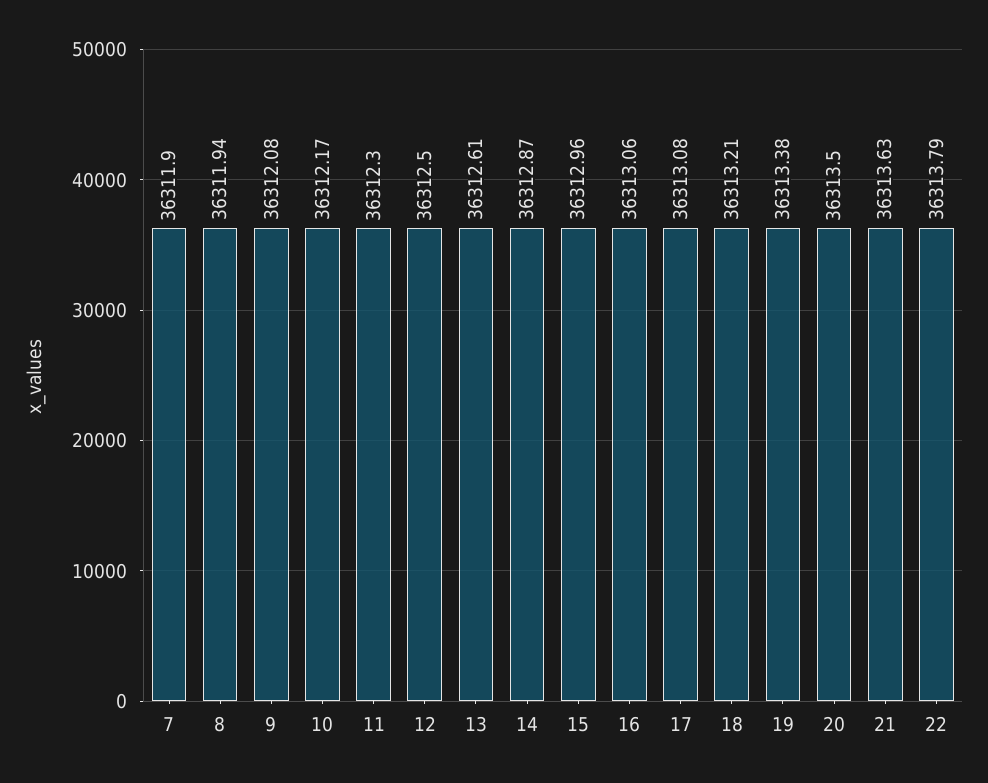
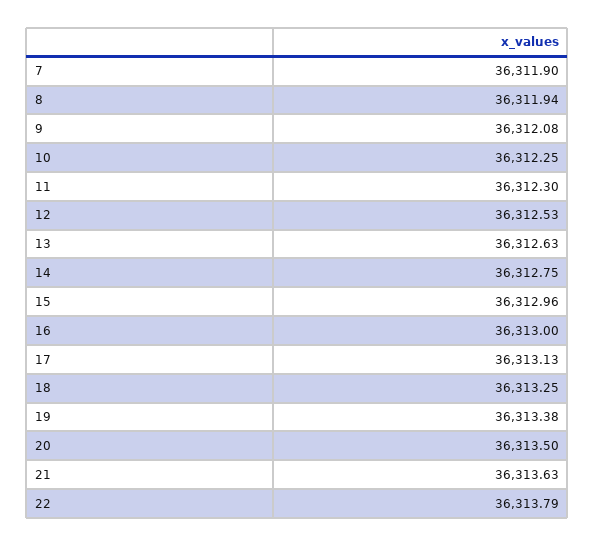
10: 36312.17 -> 36312.25
12: 36312.5 -> 36312.53
13: 36312.61 -> 36312.63
14: 36312.87 -> 36312.75
16: 36313.06 -> 36313
17: 36313.08 -> 36313.13
18: 36313.21 -> 36313.25

